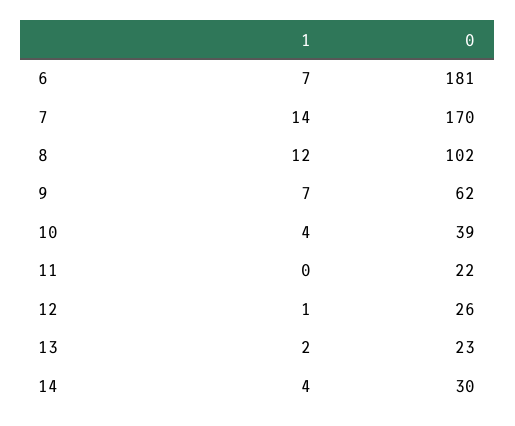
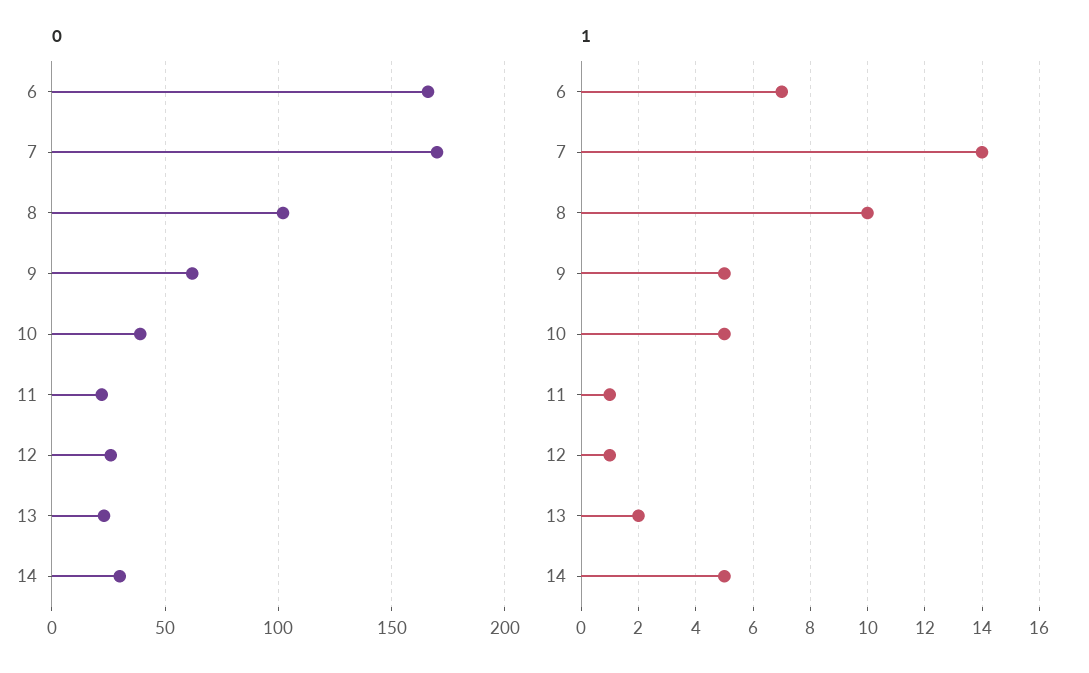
0, 6: 181 -> 165
1, 8: 12 -> 10
1, 9: 7 -> 5
1, 10: 4 -> 5
1, 11: 0 -> 1
1, 14: 4 -> 5

